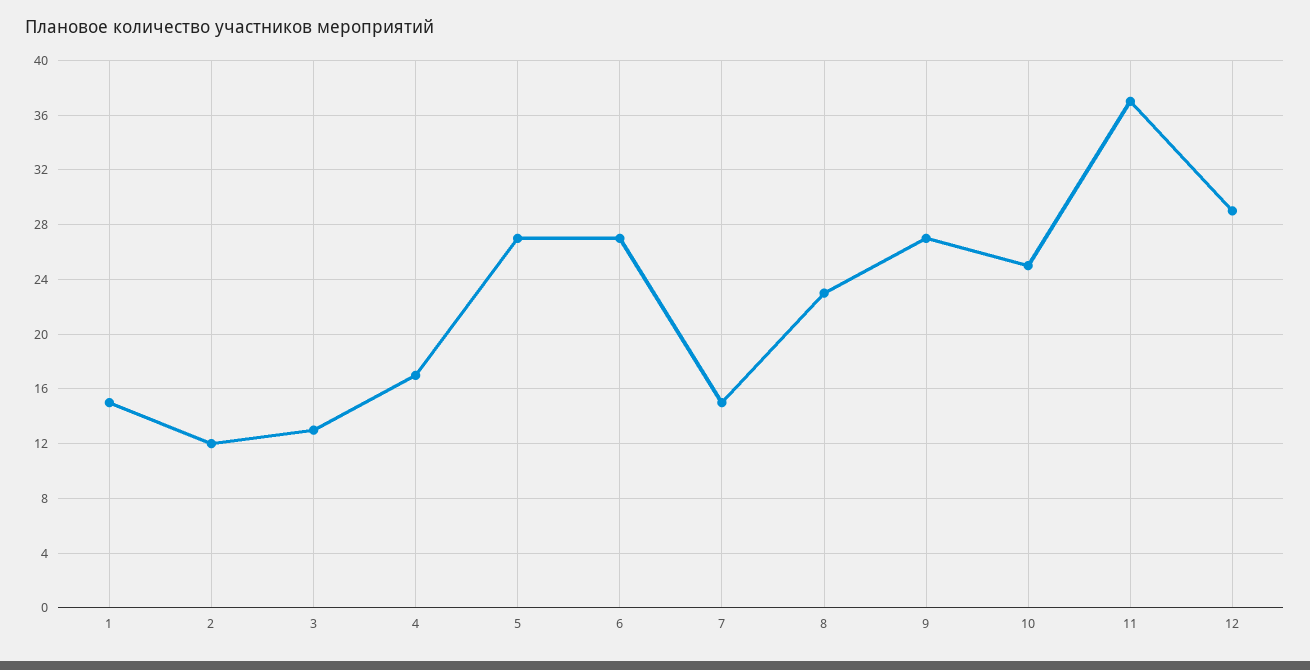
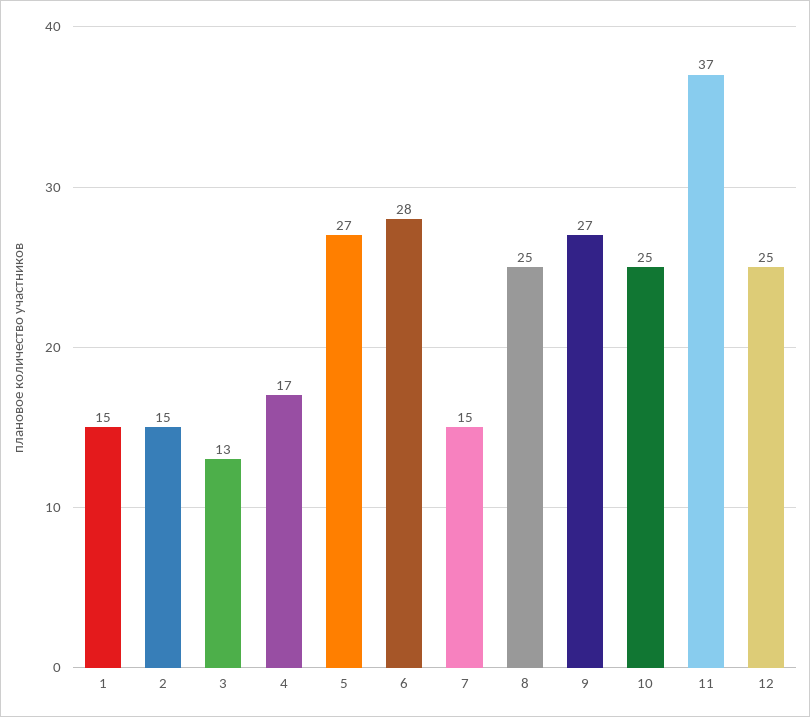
2: 12 -> 15
6: 27 -> 28
8: 23 -> 25
12: 29 -> 25

